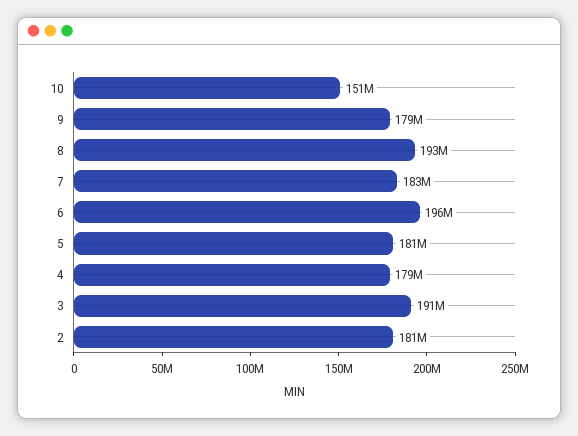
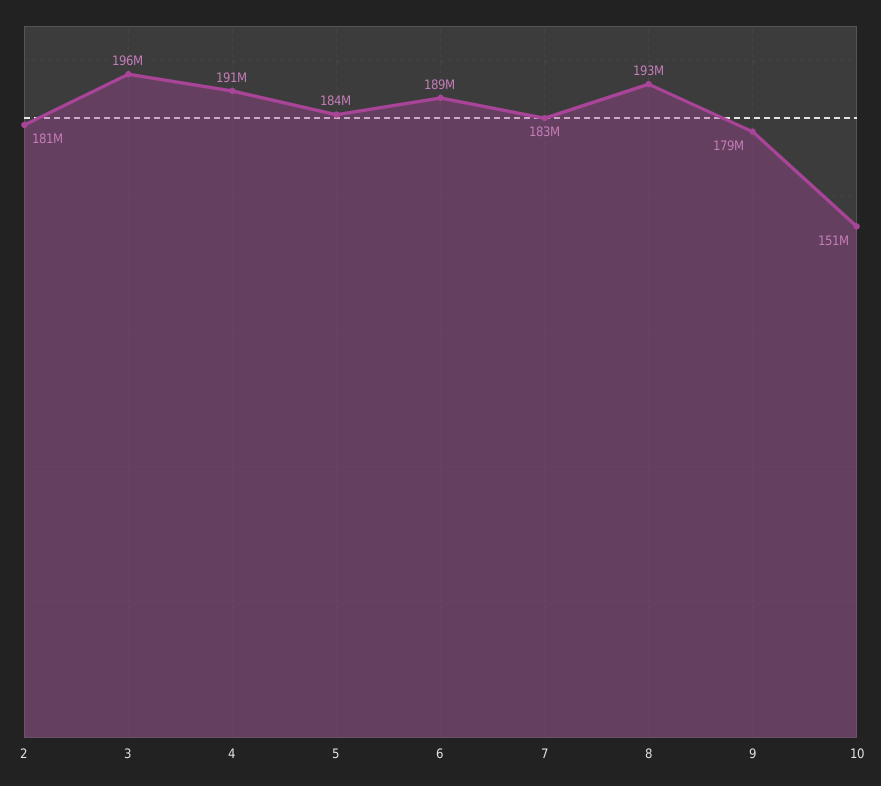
6: 196000000 -> 189000000
5: 181000000 -> 184000000
4: 179000000 -> 191000000
3: 191000000 -> 196000000

